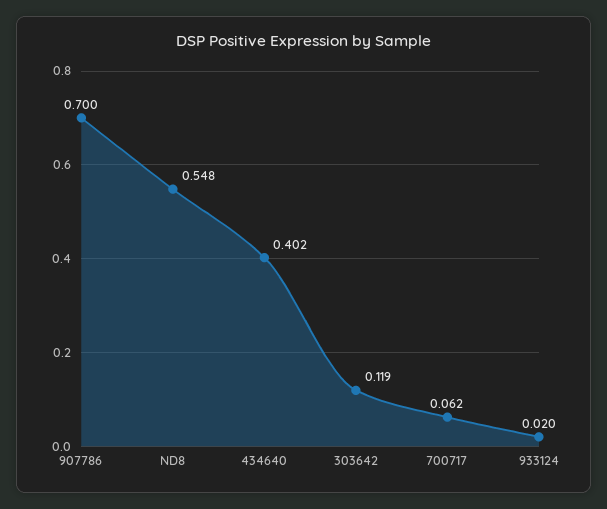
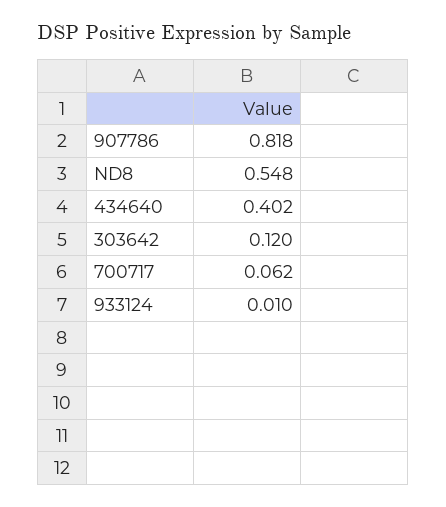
907786: 0.7 -> 0.818
303642: 0.119 -> 0.12
933124: 0.02 -> 0.01

